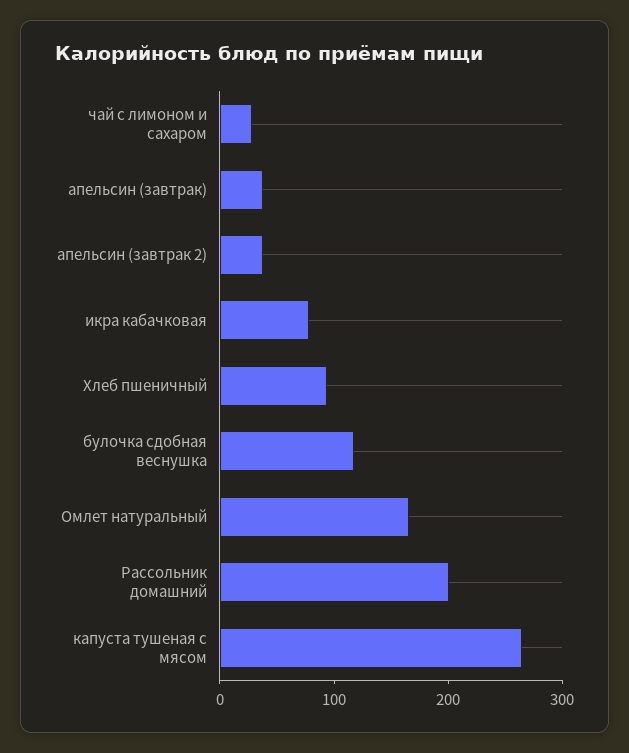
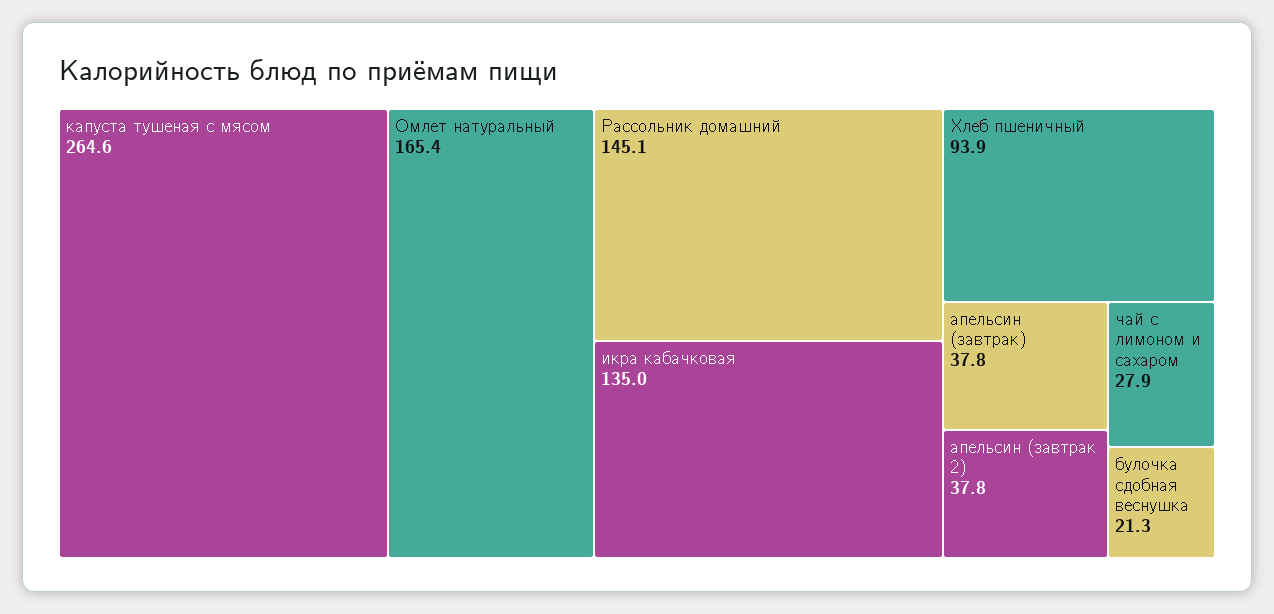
икра кабачковая: 80 -> 135
булочка сдобная веснушка: 120 -> 21.3
Рассольник домашний: 200 -> 145.1

